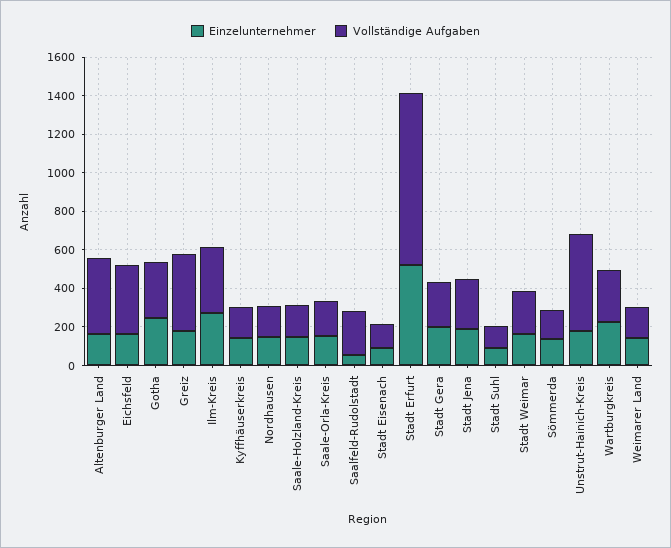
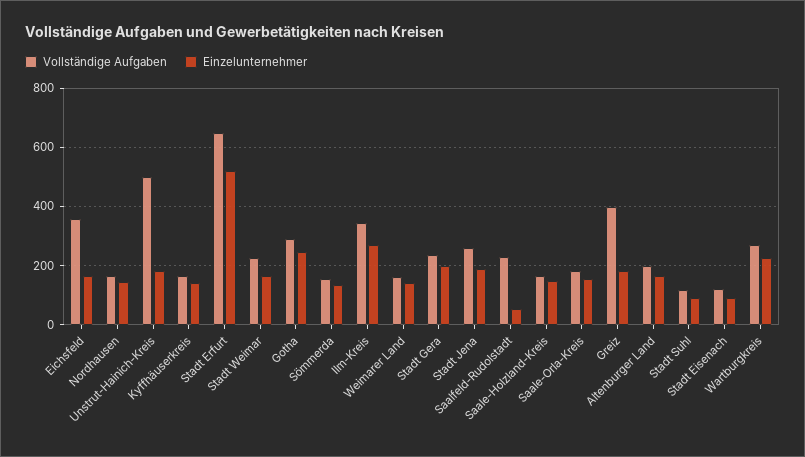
Vollständige Aufgaben, Altenburger Land: 400 -> 200
Vollständige Aufgaben, Stadt Erfurt: 900 -> 650

